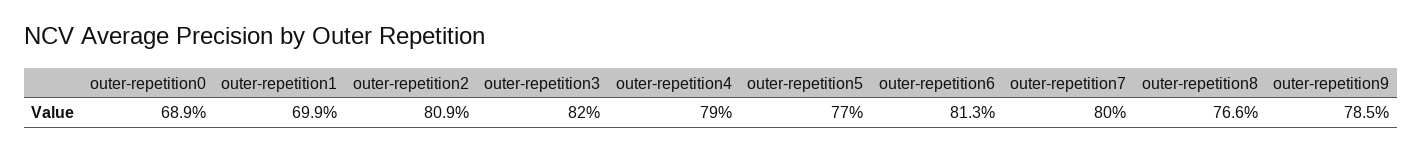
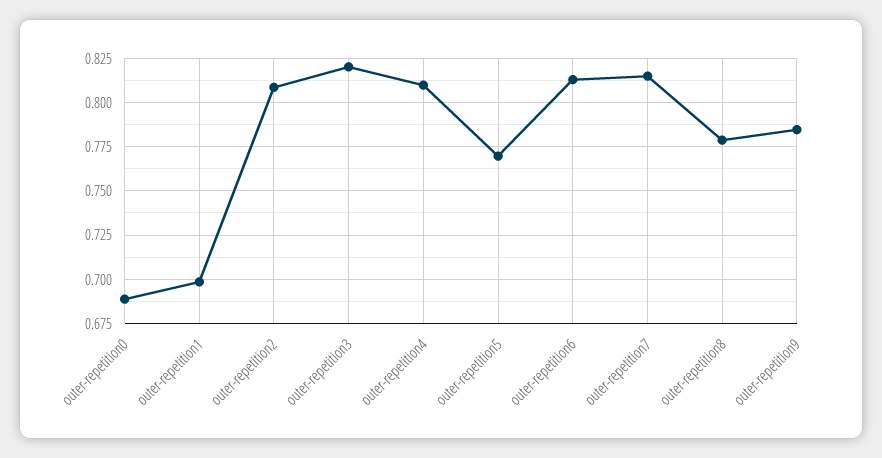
outer-repetition4: 0.79 -> 0.81
outer-repetition7: 0.8 -> 0.815
outer-repetition8: 0.766 -> 0.78

